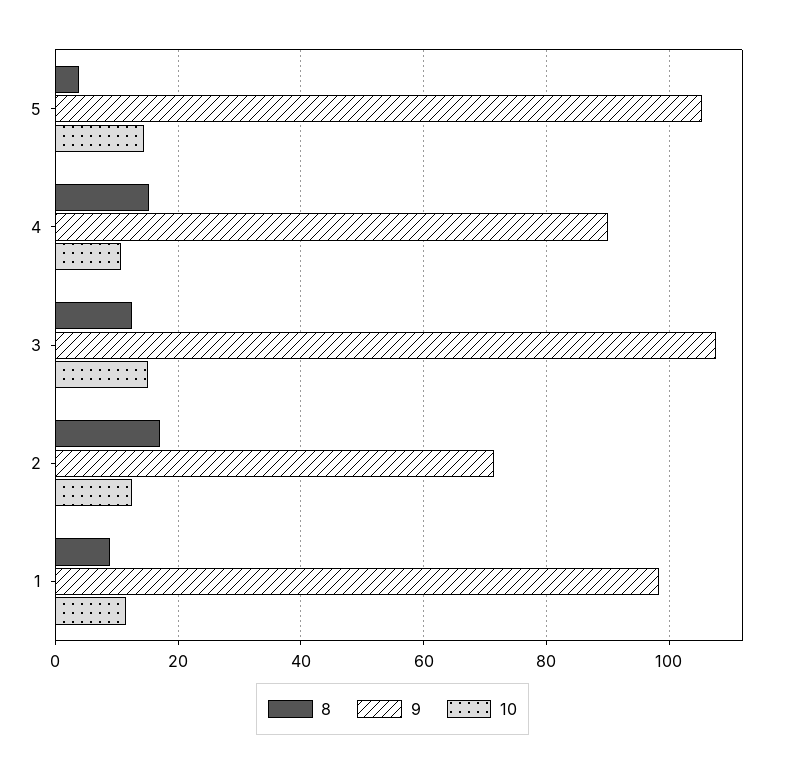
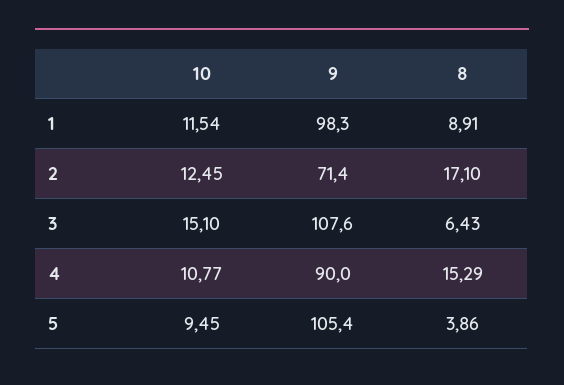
10, 5: 14 -> 9.45
8, 3: 12 -> 6.43

